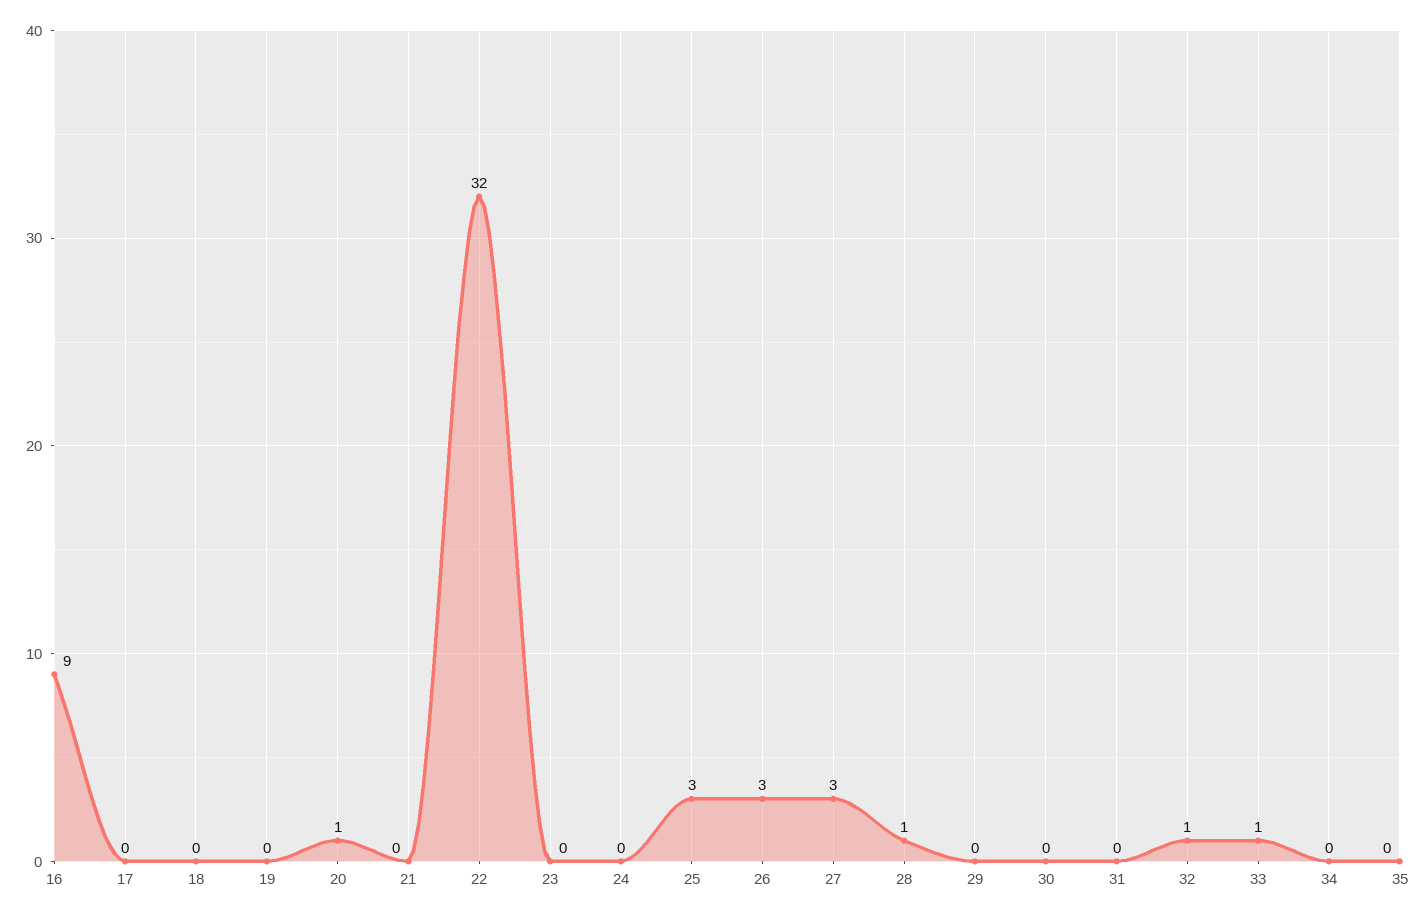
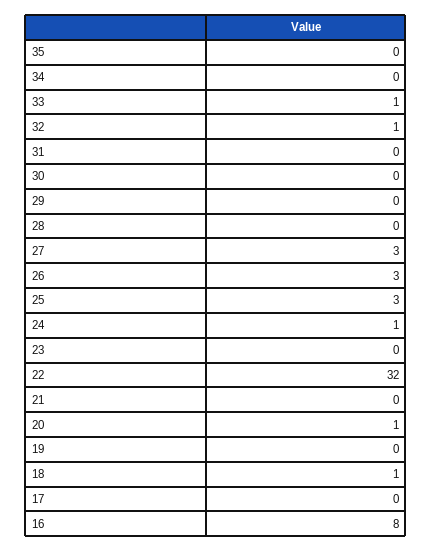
16: 9 -> 8
18: 0 -> 1
24: 0 -> 1
28: 1 -> 0

